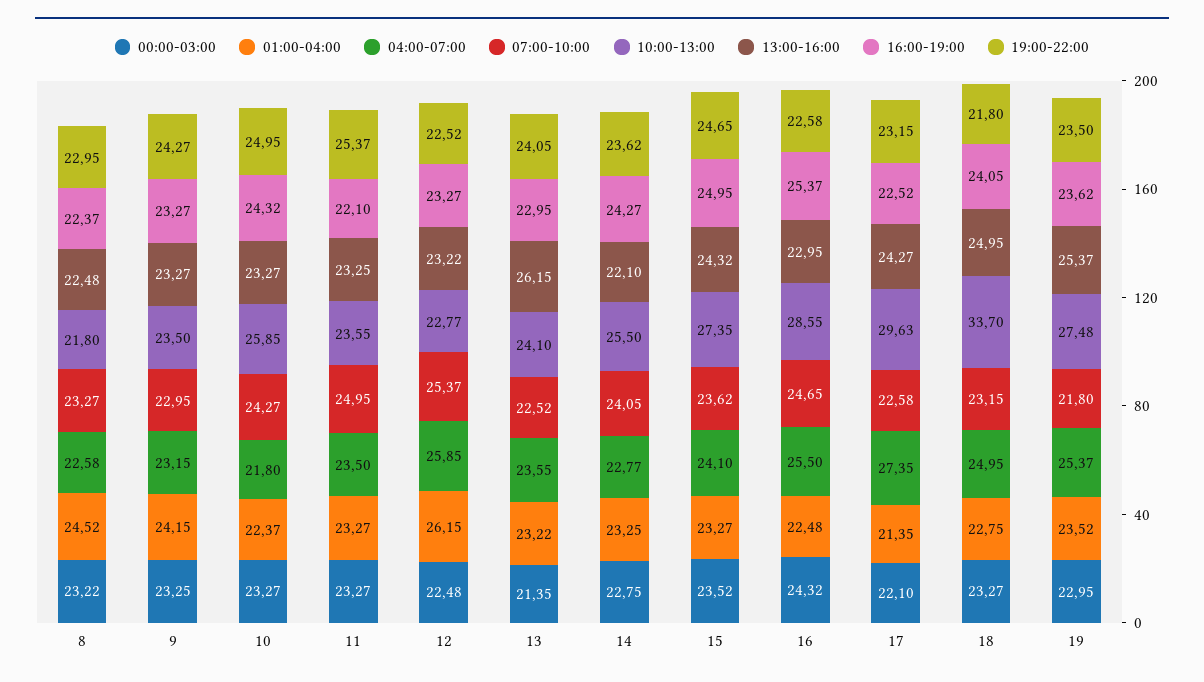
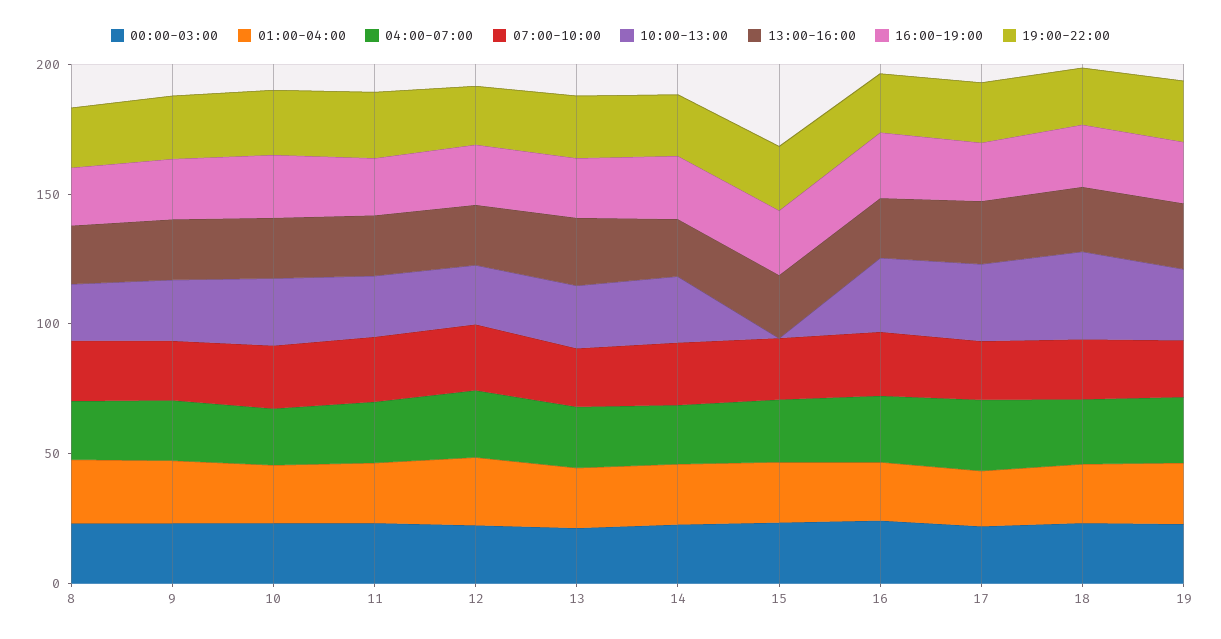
10:00-13:00, 15: 27.35 -> 0

